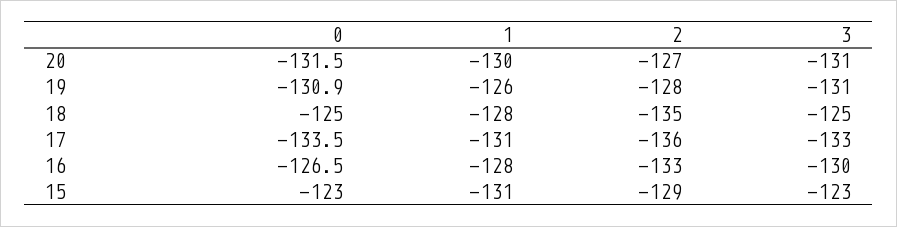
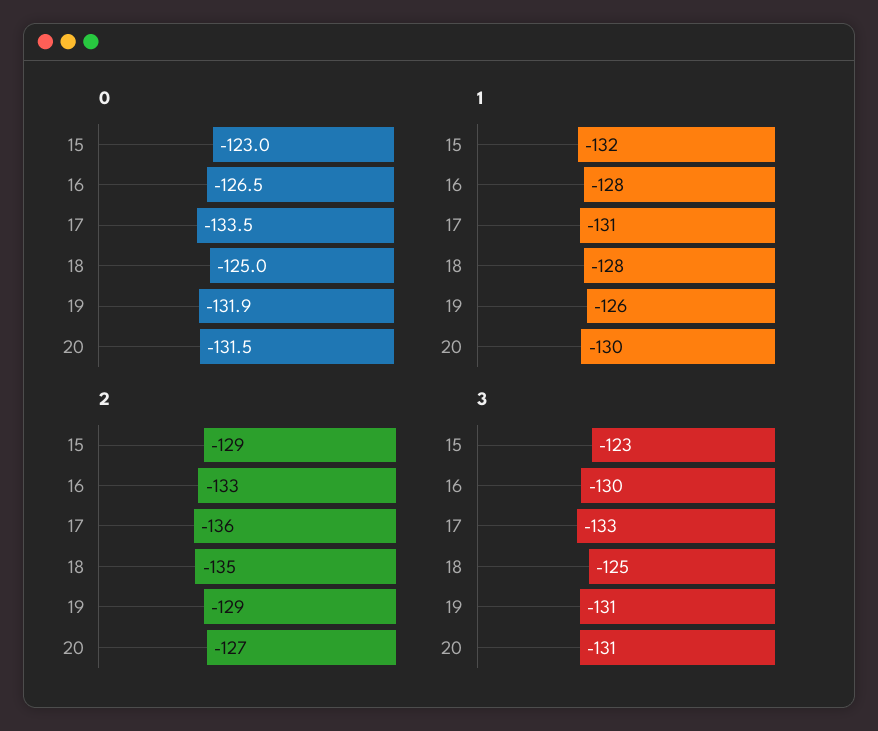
0, 19: -130.9 -> -131.9
2, 19: -128 -> -129
1, 15: -131 -> -132

